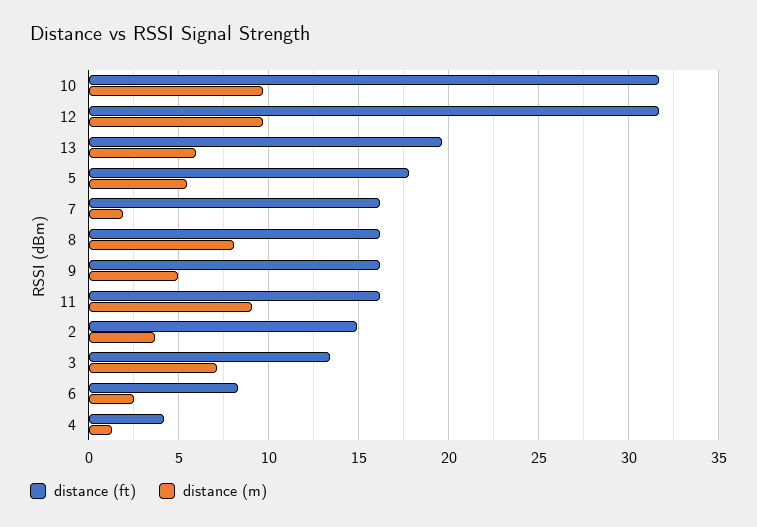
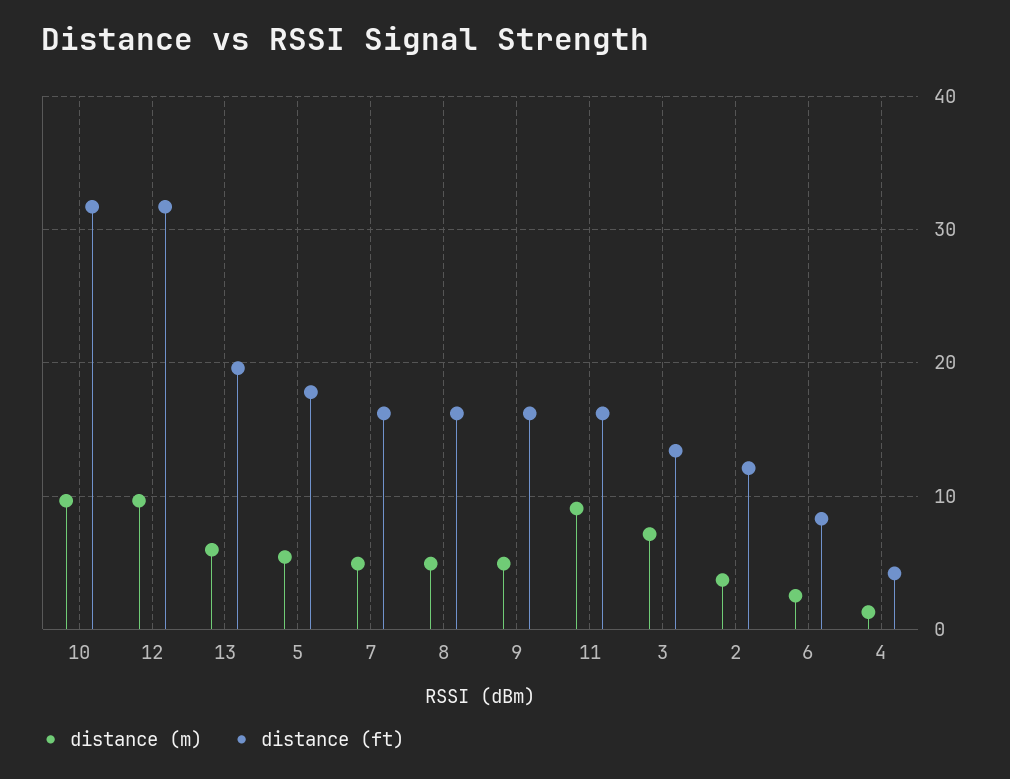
distance (m), 7: 2 -> 5
distance (m), 8: 8 -> 5
distance (ft), 2: 15 -> 12

